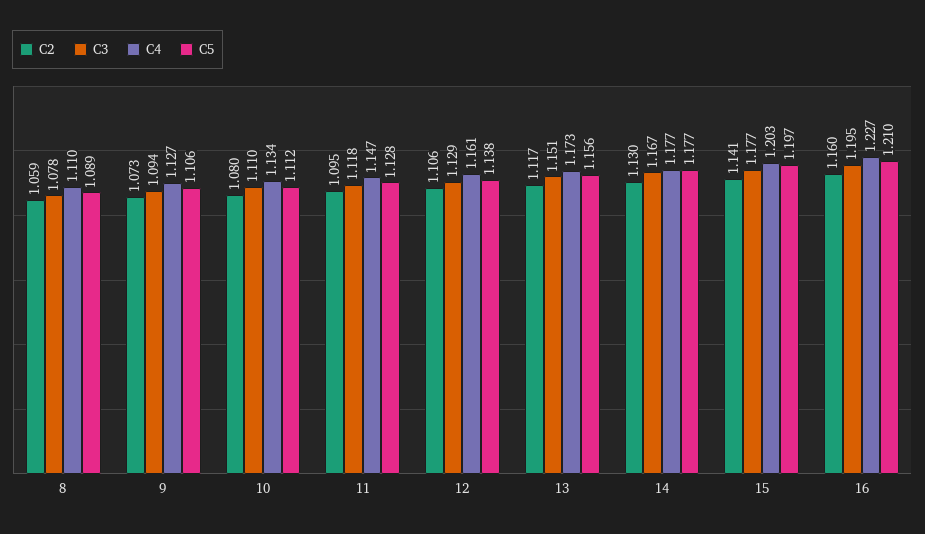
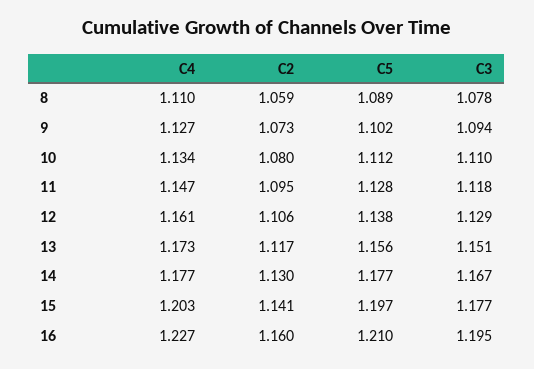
C5, 9: 1.106 -> 1.102

